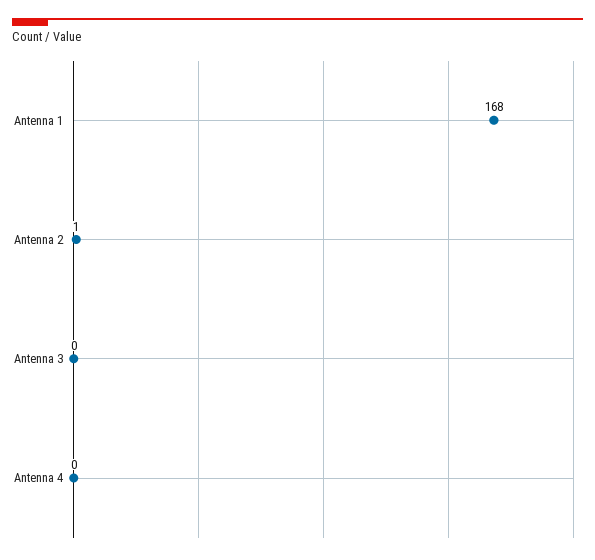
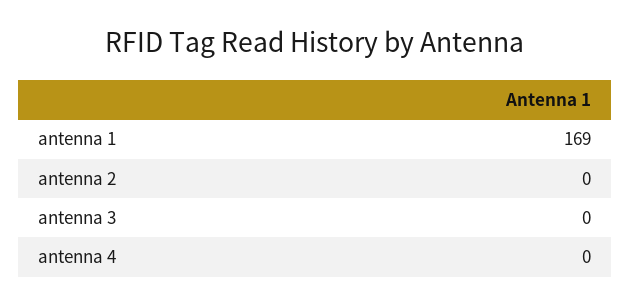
Antenna 1: 168 -> 169
Antenna 2: 1 -> 0

